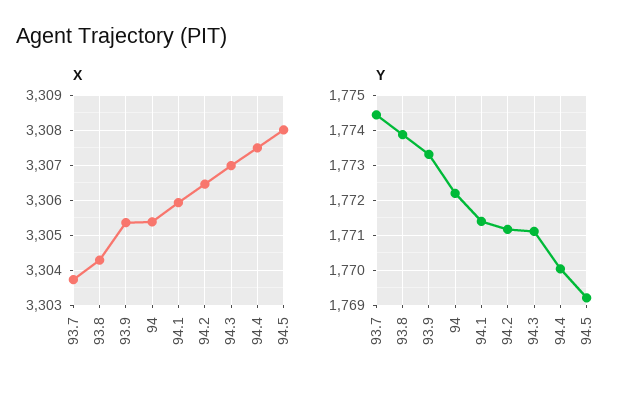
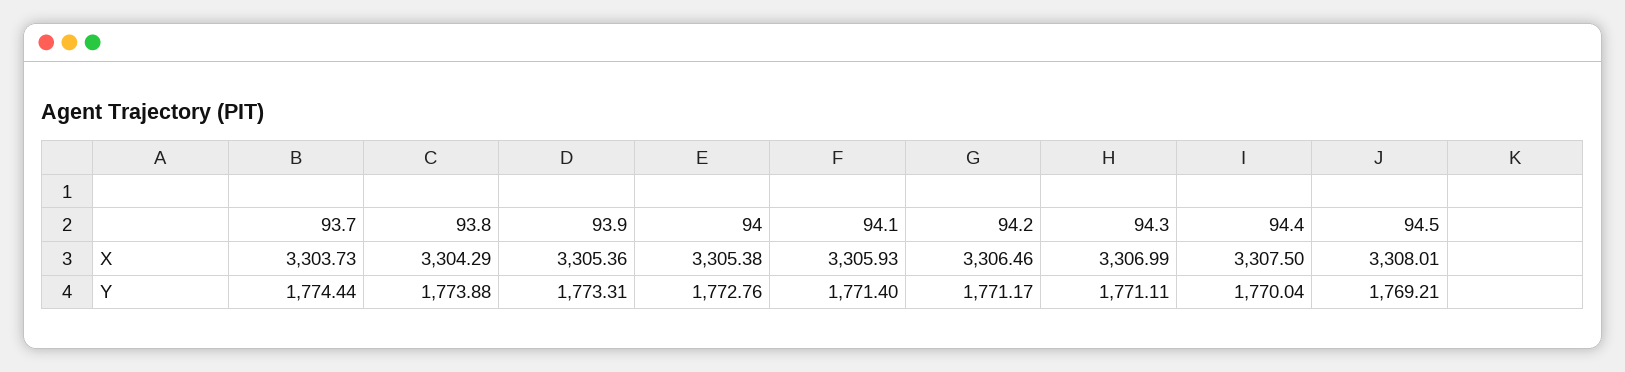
Y, 94: 1772.2 -> 1772.76

